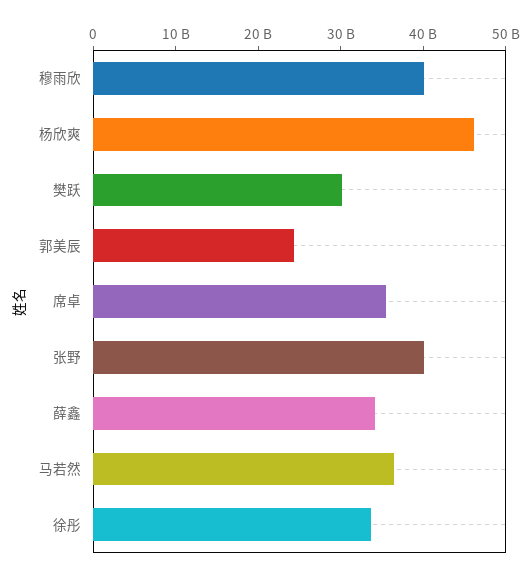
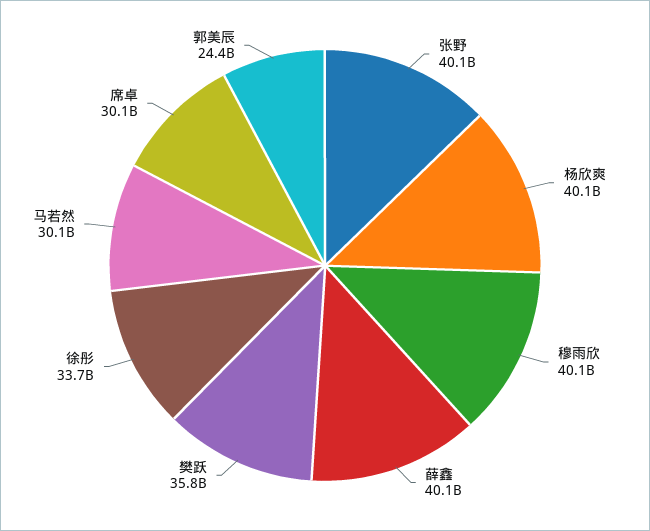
杨欣爽: 46000000000 -> 40100000000
樊跃: 30000000000 -> 35800000000
席卓: 36000000000 -> 30100000000
薛鑫: 34000000000 -> 40100000000
马若然: 36000000000 -> 30100000000

